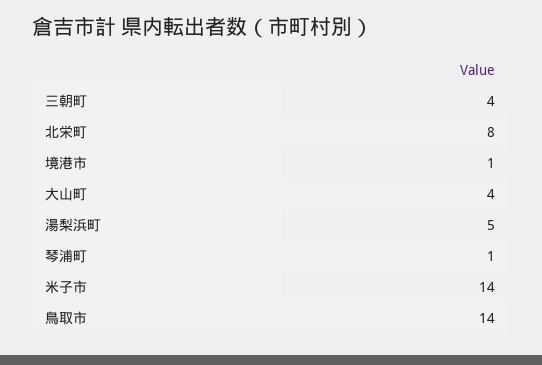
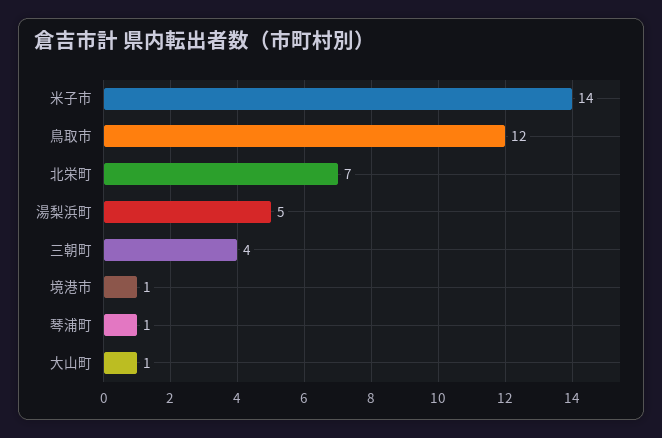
北栄町: 8 -> 7
大山町: 4 -> 1
鳥取市: 14 -> 12

